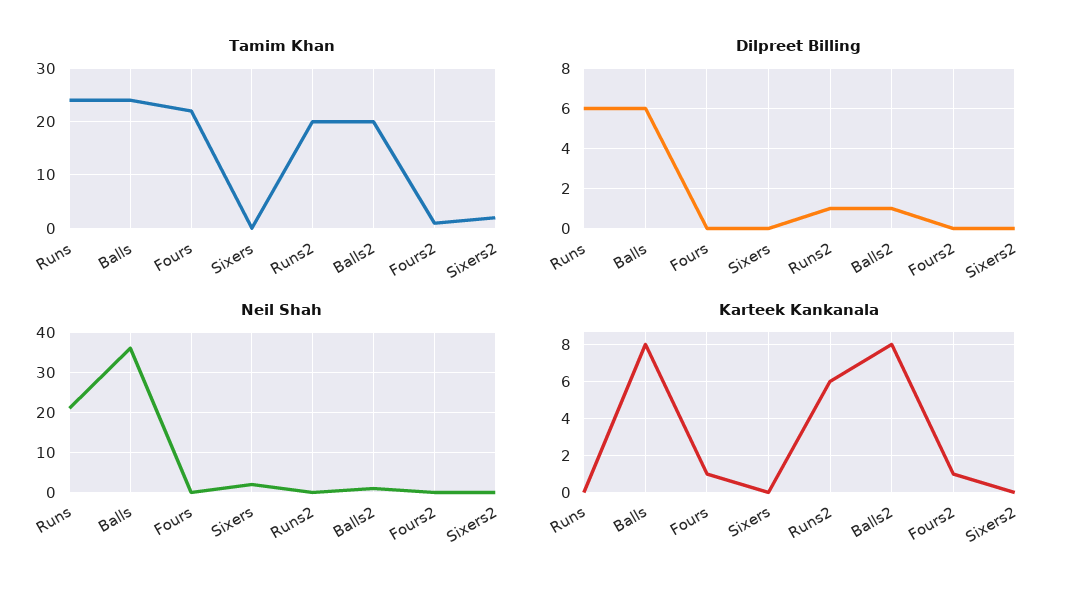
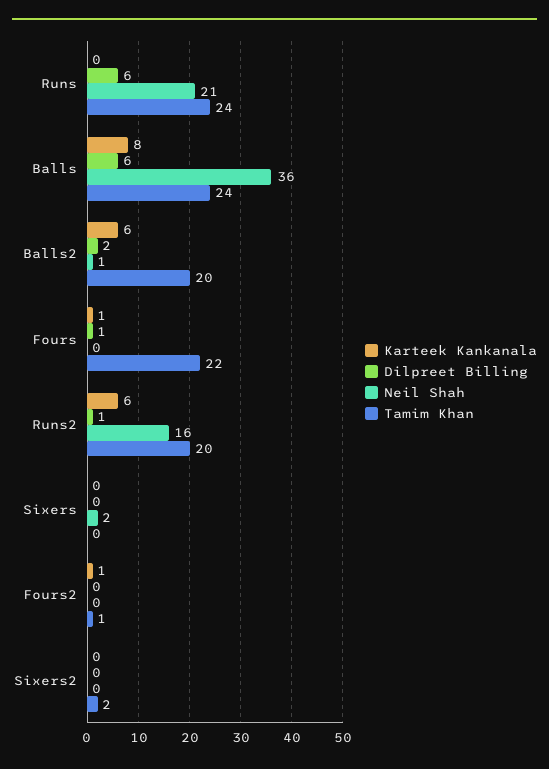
Dilpreet Billing, Fours: 0 -> 1
Dilpreet Billing, Balls2: 1 -> 2
Neil Shah, Runs2: 0 -> 16
Karteek Kankanala, Balls2: 8 -> 6

